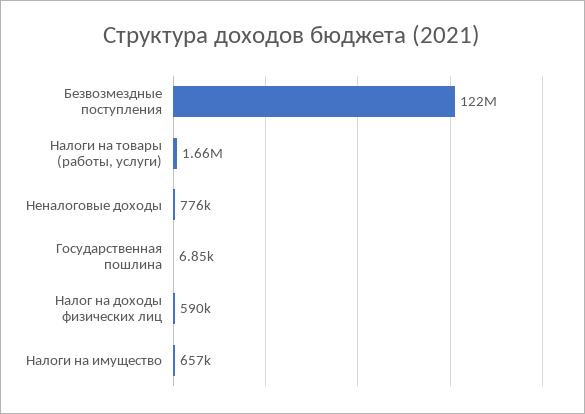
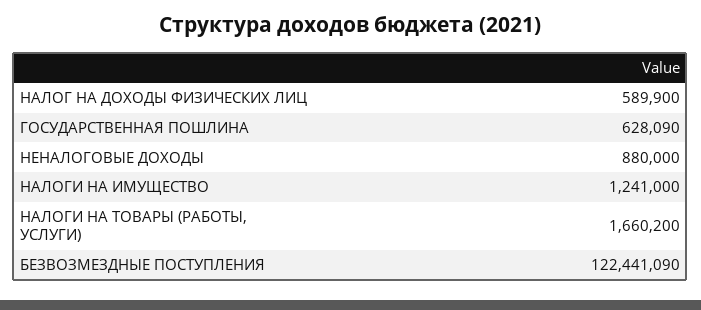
Неналоговые доходы: 776000 -> 880000
Государственная пошлина: 6850 -> 628090
Налоги на имущество: 657000 -> 1241000

